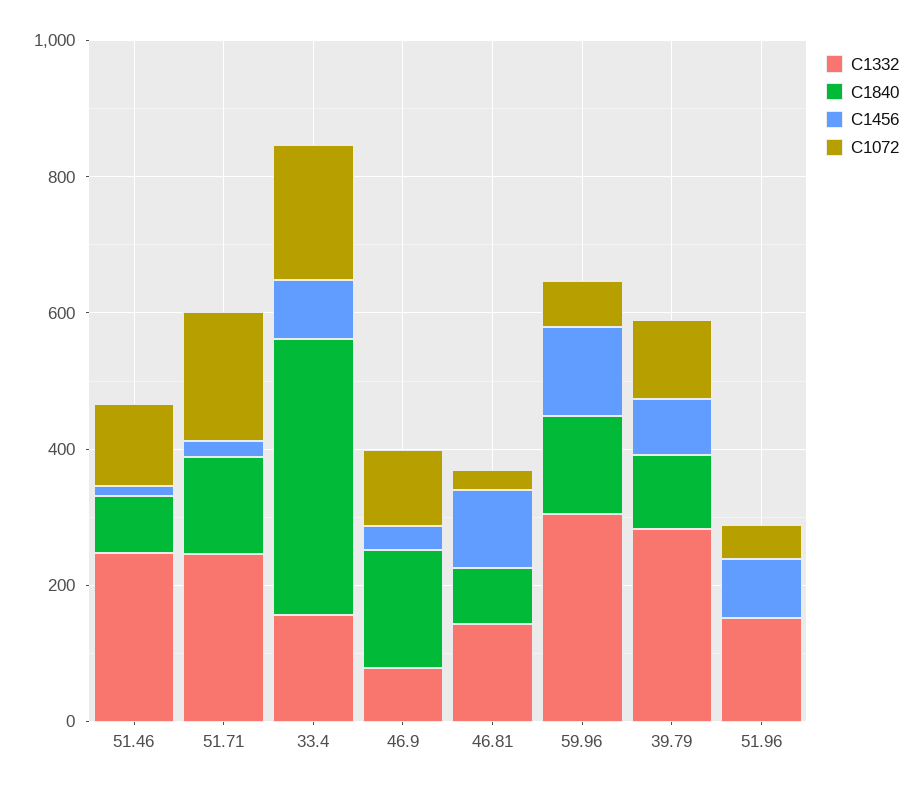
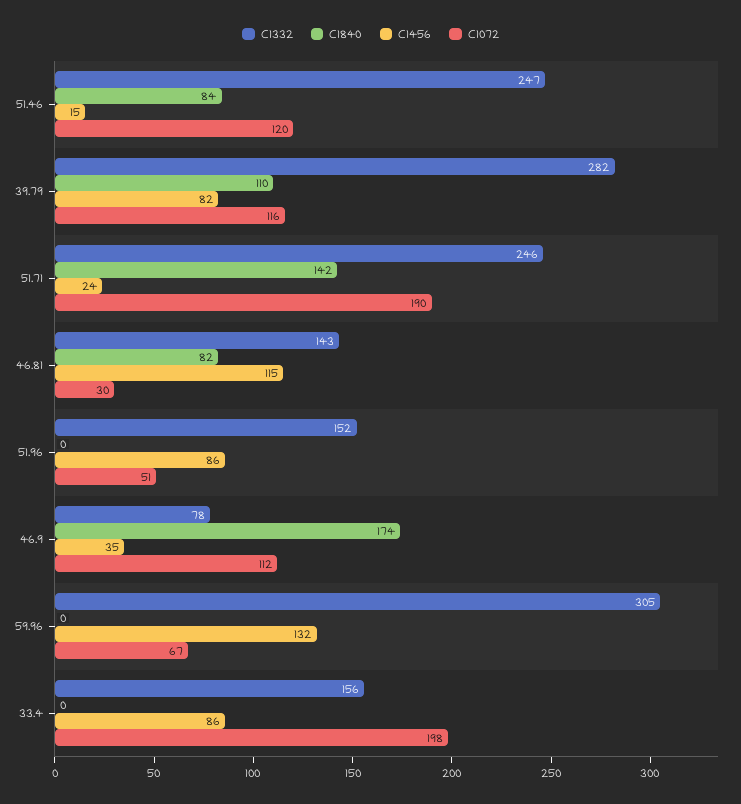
C1840, 33.4: 400 -> 0
C1840, 59.96: 150 -> 0

